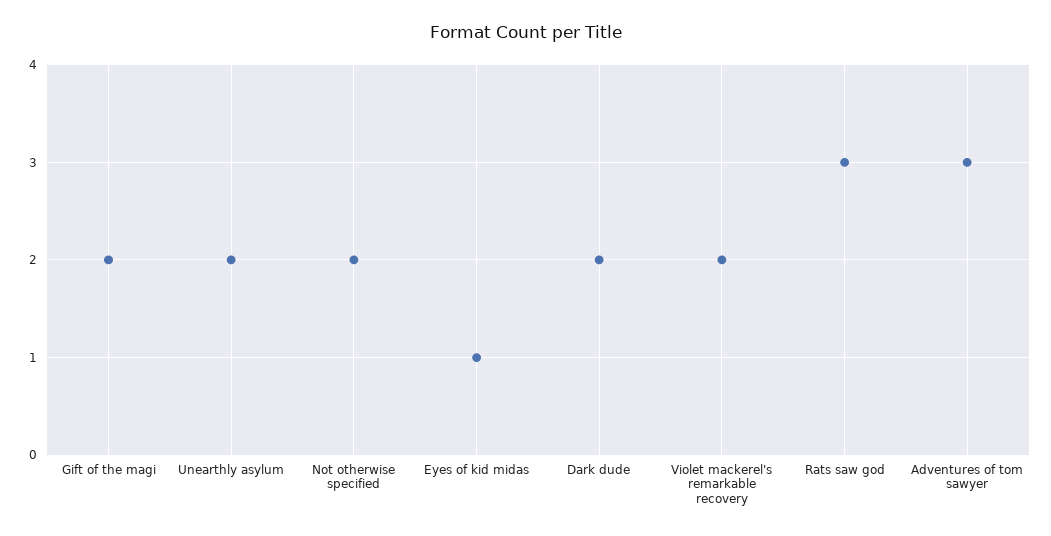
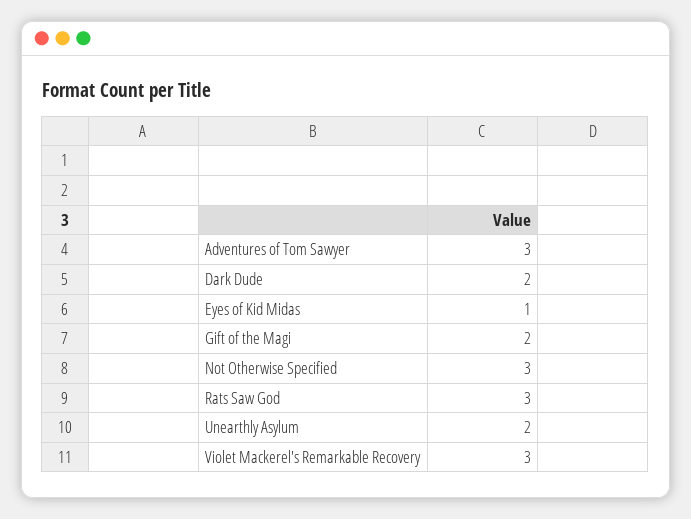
Not otherwise specified: 2 -> 3
Violet mackerel's remarkable recovery: 2 -> 3

